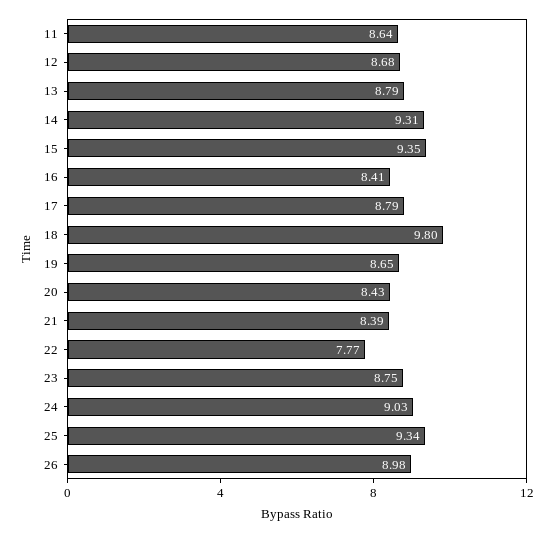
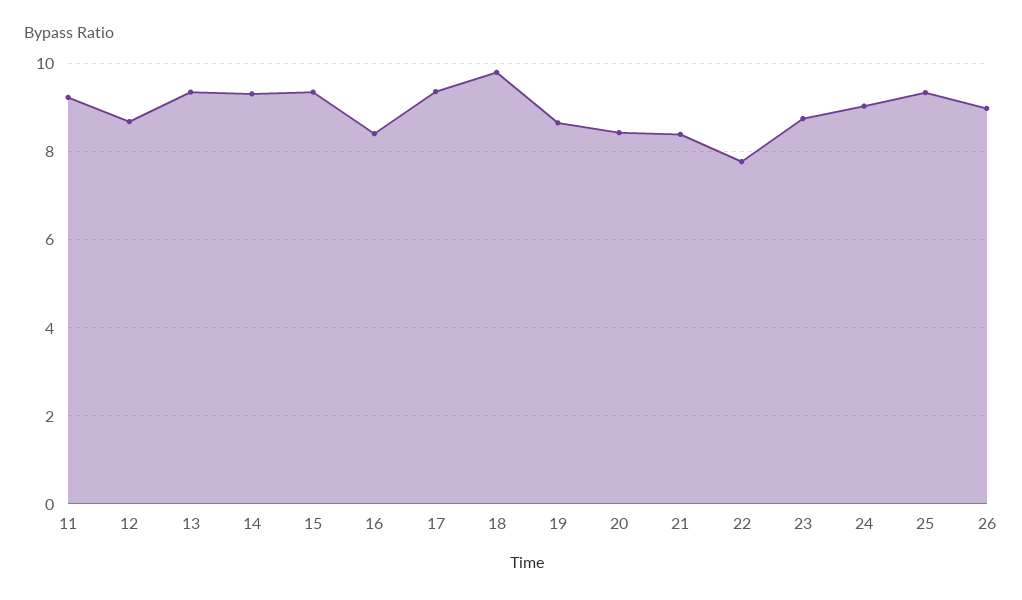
11: 8.64 -> 9.2
13: 8.79 -> 9.4
17: 8.79 -> 9.4

